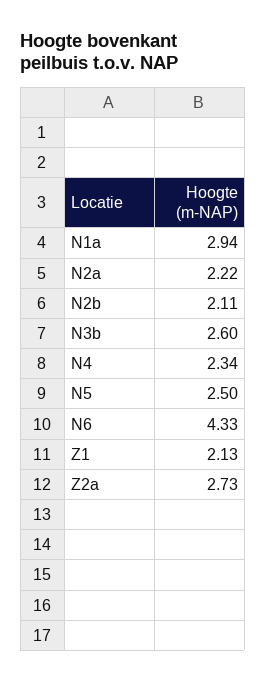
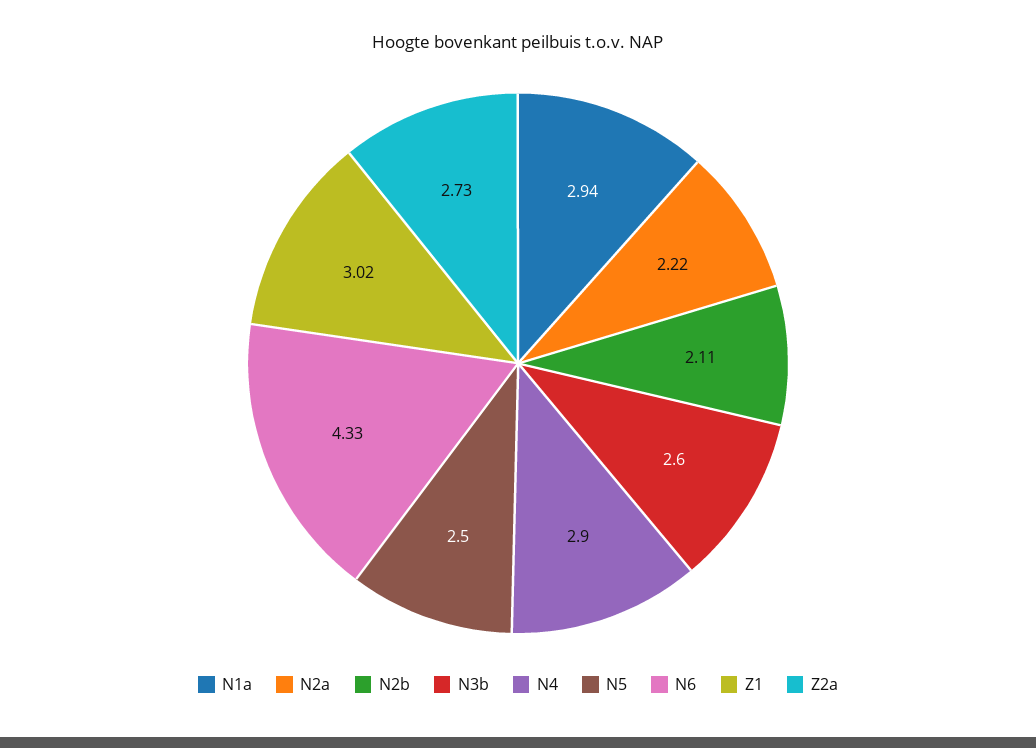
N4: 2.34 -> 2.9
Z1: 2.13 -> 3.02

